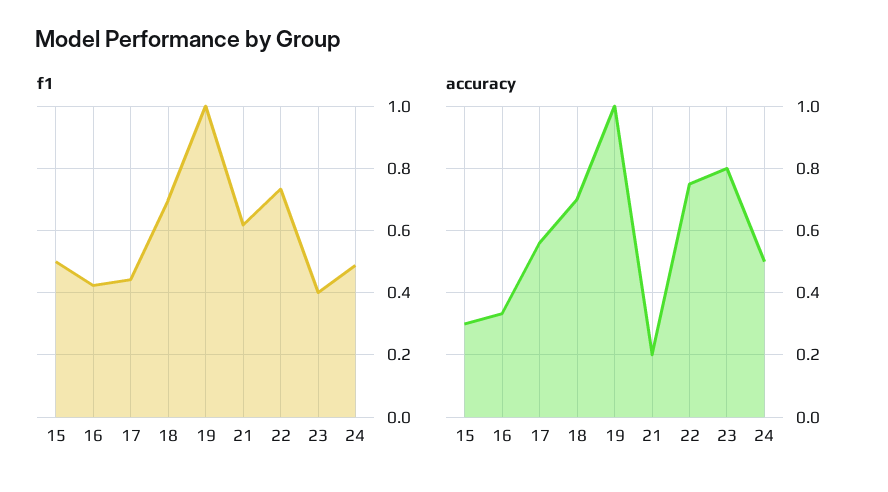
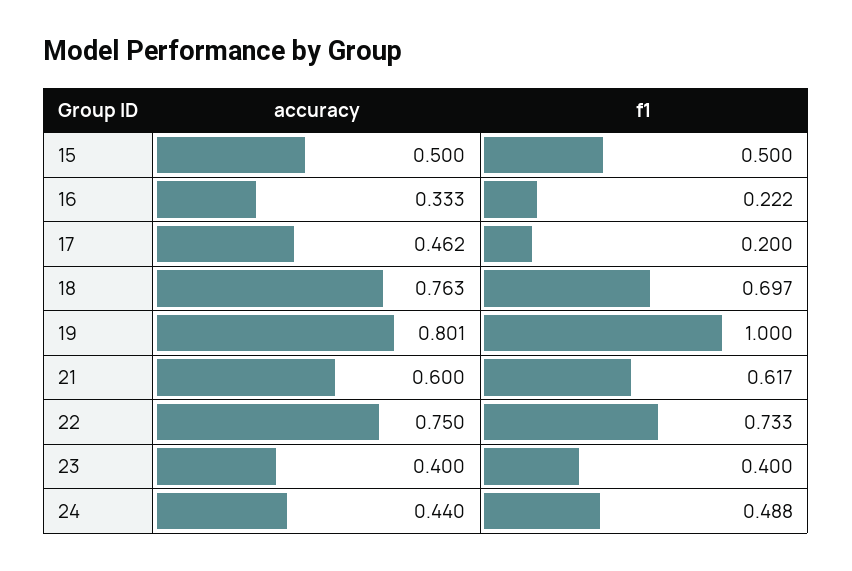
f1, 16: 0.42 -> 0.222
f1, 17: 0.44 -> 0.2
accuracy, 15: 0.3 -> 0.5
accuracy, 17: 0.56 -> 0.462
accuracy, 18: 0.7 -> 0.763
accuracy, 19: 1 -> 0.801
accuracy, 21: 0.2 -> 0.6
accuracy, 23: 0.8 -> 0.4
accuracy, 24: 0.5 -> 0.44

